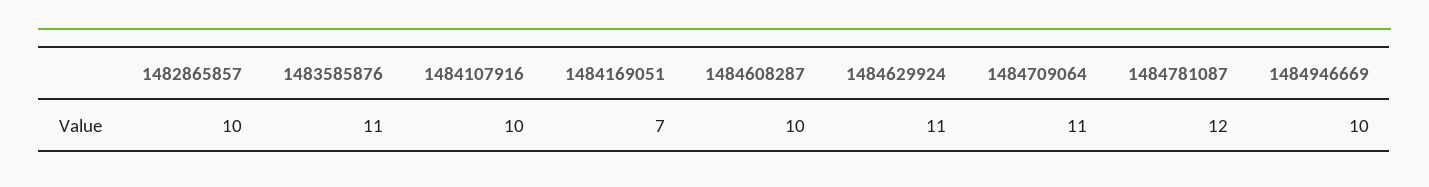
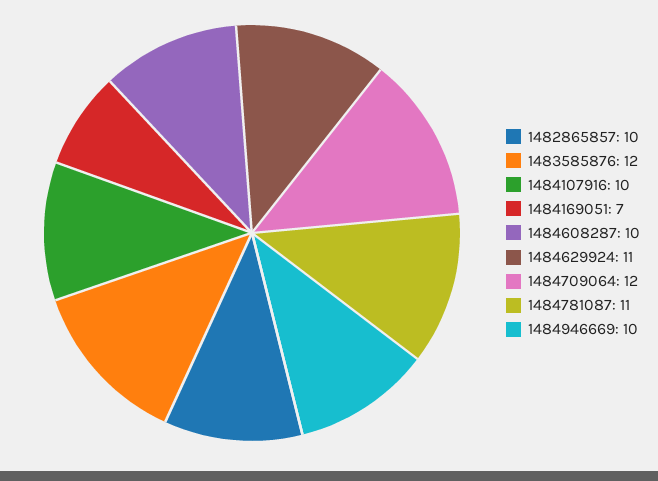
1483585876: 11 -> 12
1484709064: 11 -> 12
1484781087: 12 -> 11

